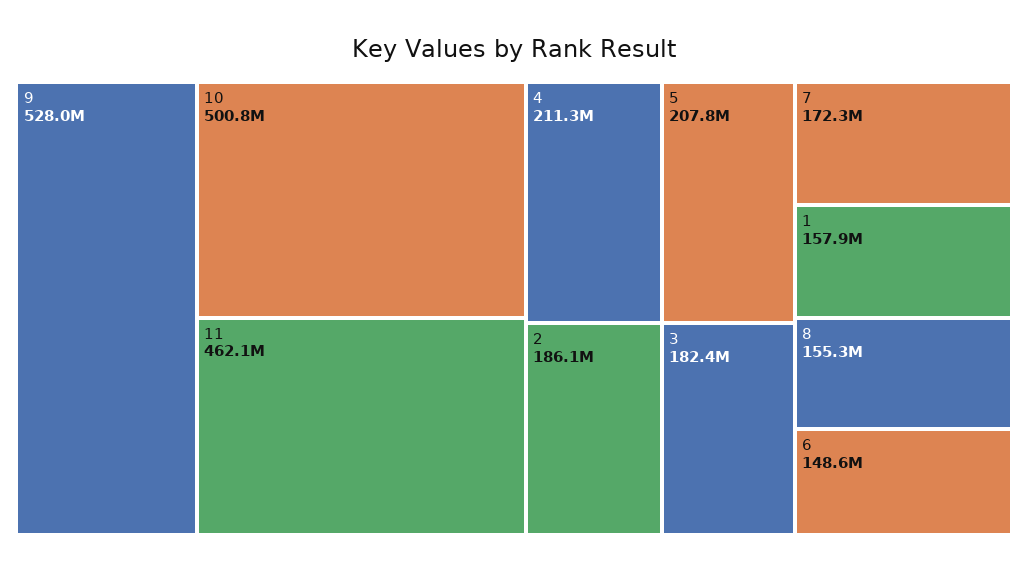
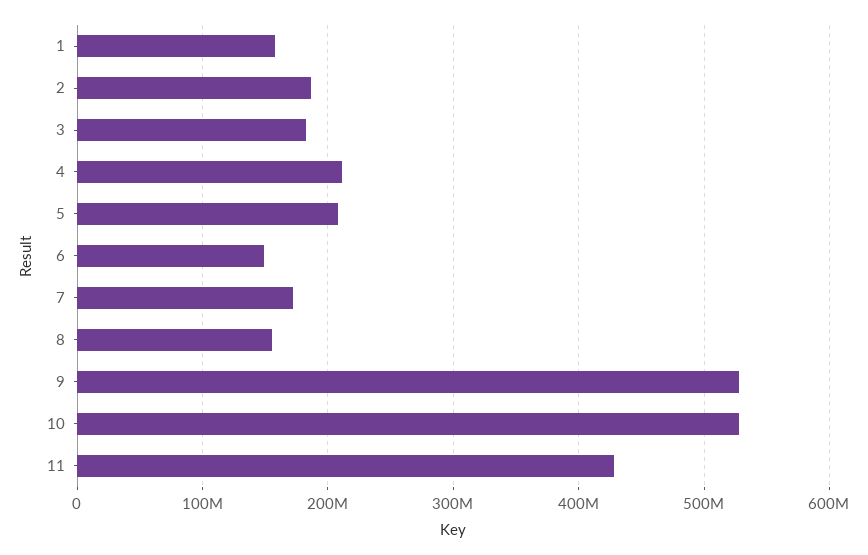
10: 500800000 -> 530000000
11: 462100000 -> 430000000

